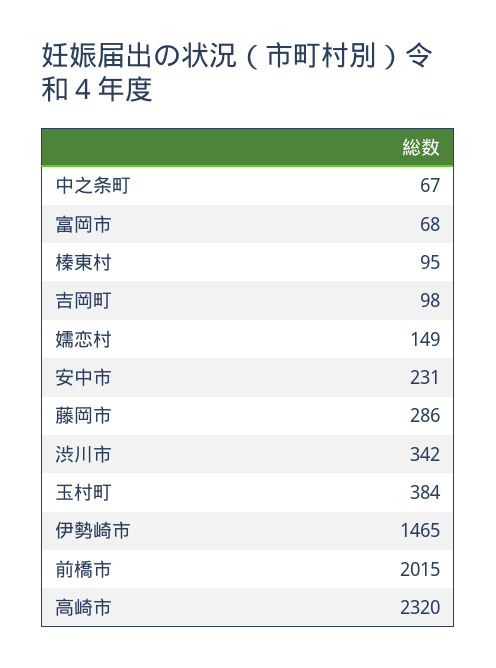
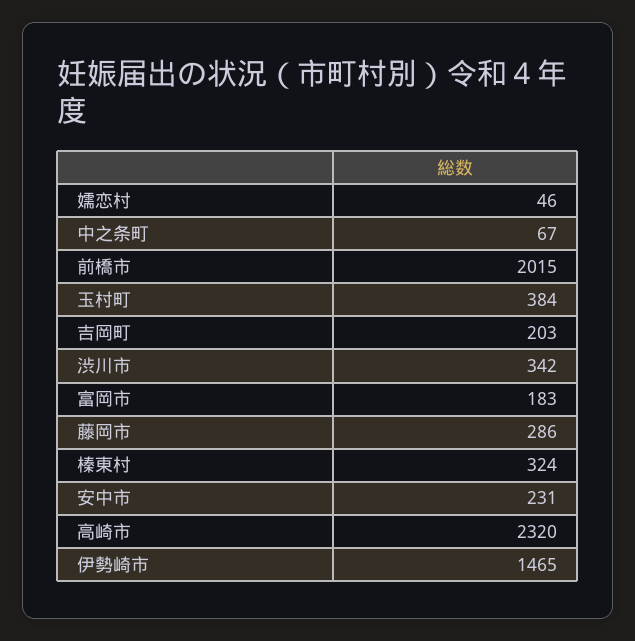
富岡市: 68 -> 183
榛東村: 95 -> 324
吉岡町: 98 -> 203
嬬恋村: 149 -> 46

